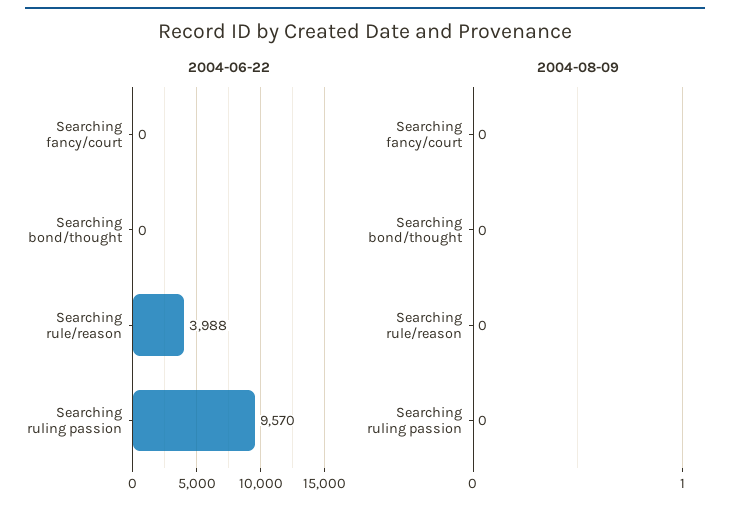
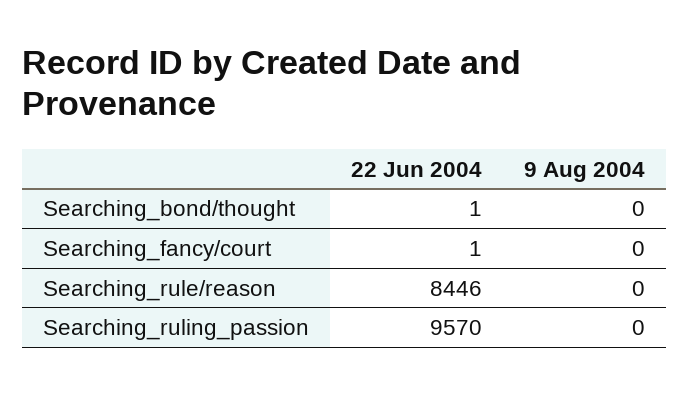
2004-06-22, Searching fancy/court: 0 -> 1
2004-06-22, Searching bond/thought: 0 -> 1
2004-06-22, Searching rule/reason: 3988 -> 8446

